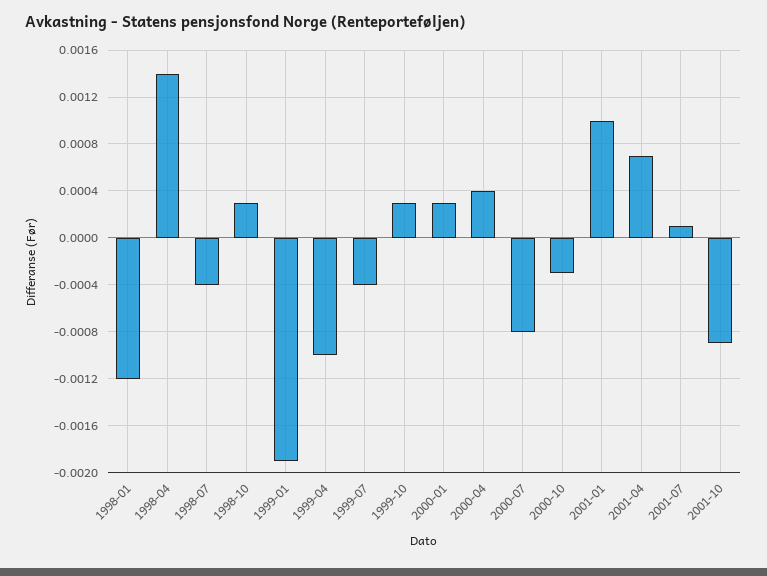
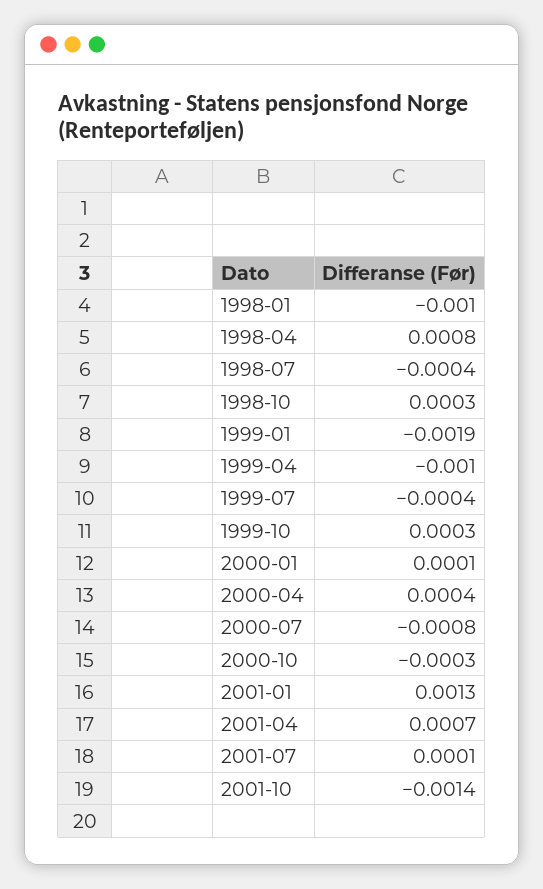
1998-01: -0.0012 -> -0.001
1998-04: 0.0014 -> 0.0008
2000-01: 0.0003 -> 0.0001
2001-01: 0.001 -> 0.0013
2001-10: -0.0009 -> -0.0014

